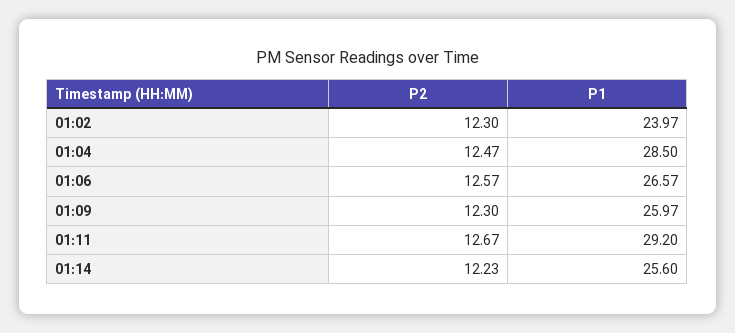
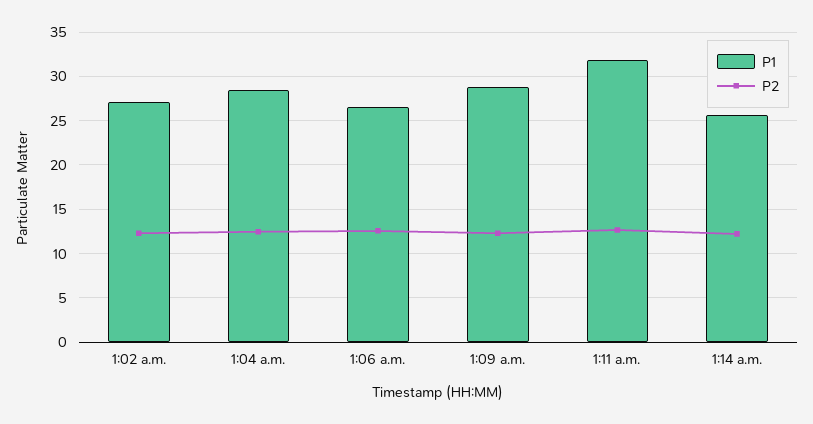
P1, 01:02: 23.97 -> 27
P1, 01:09: 25.97 -> 29
P1, 01:11: 29.2 -> 32

